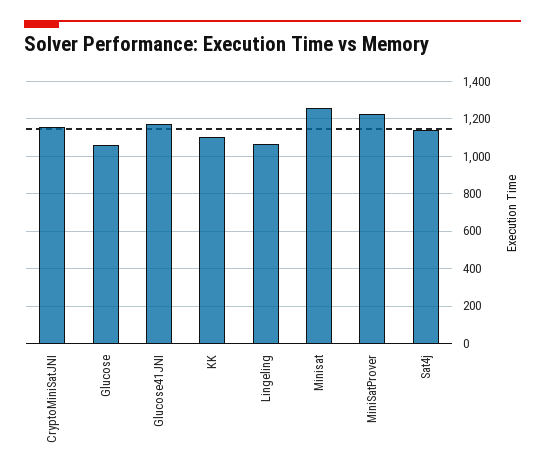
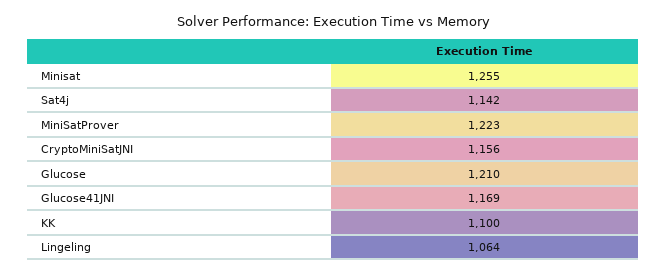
Glucose: 1050 -> 1210

